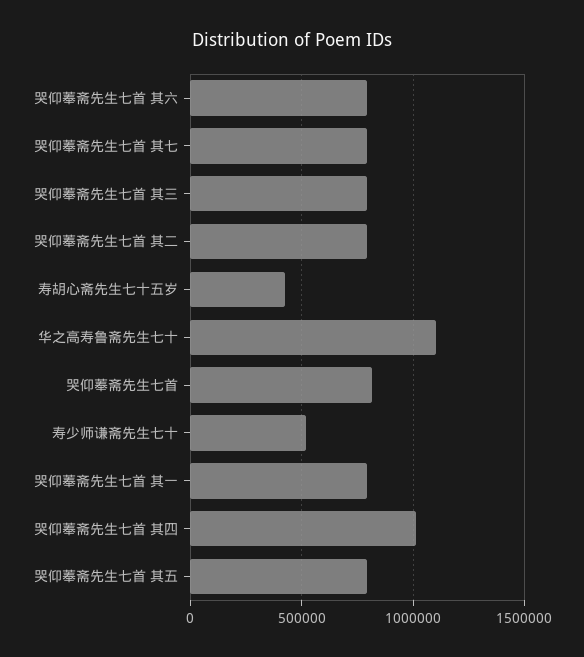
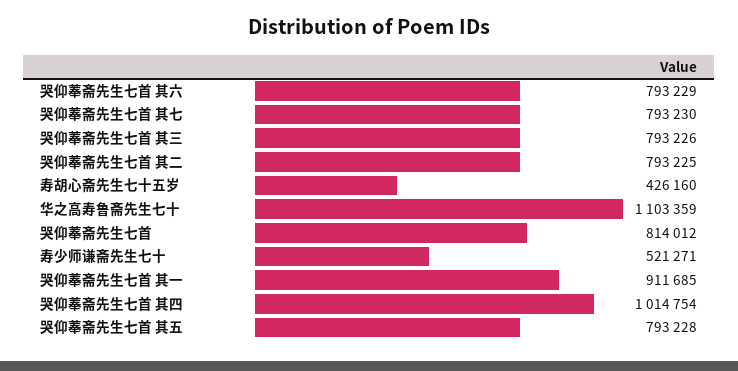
哭仰菶斋先生七首 其一: 800000 -> 911685

